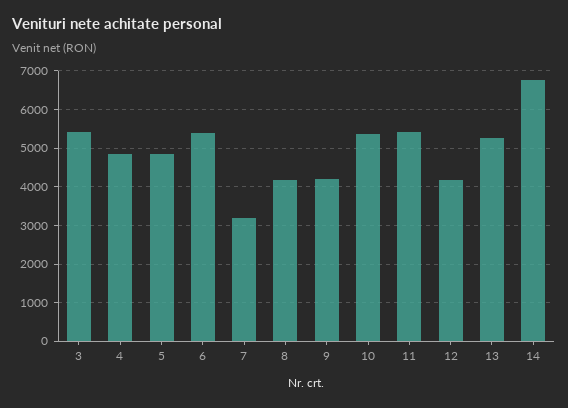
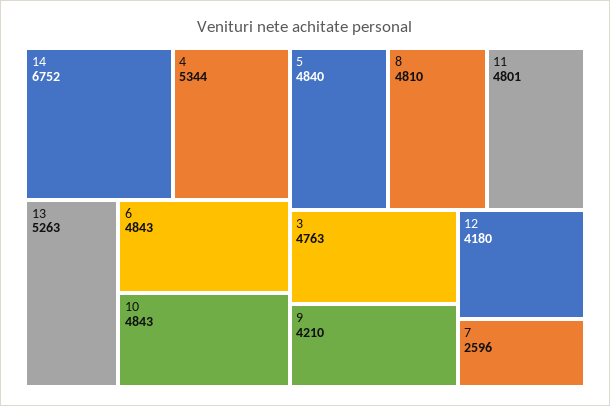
3: 5400 -> 4763
4: 4800 -> 5344
6: 5400 -> 4843
7: 3200 -> 2596
8: 4200 -> 4810
10: 5400 -> 4843
11: 5400 -> 4801

